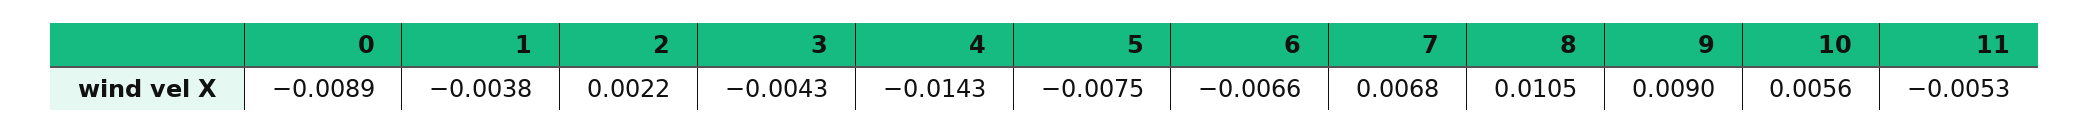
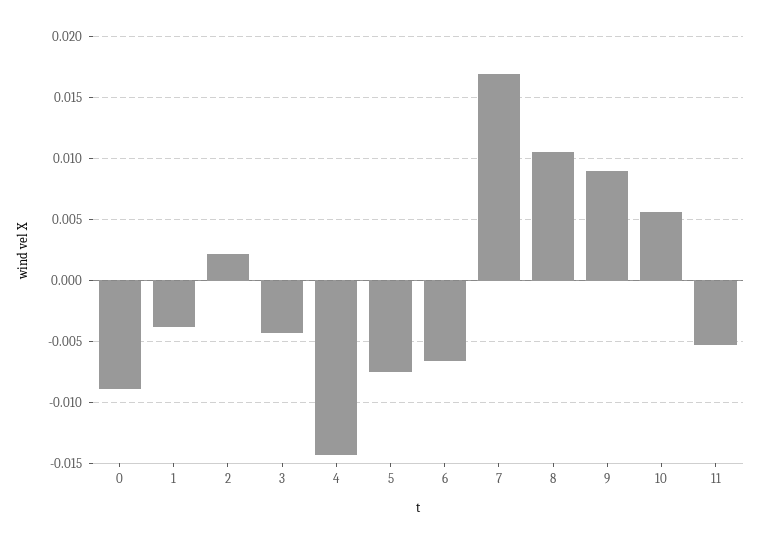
7: 0.0068 -> 0.017

